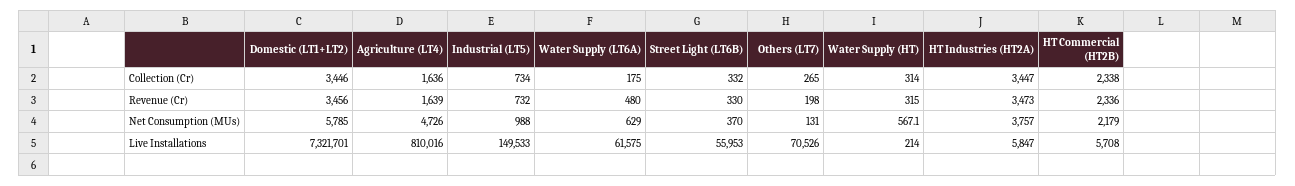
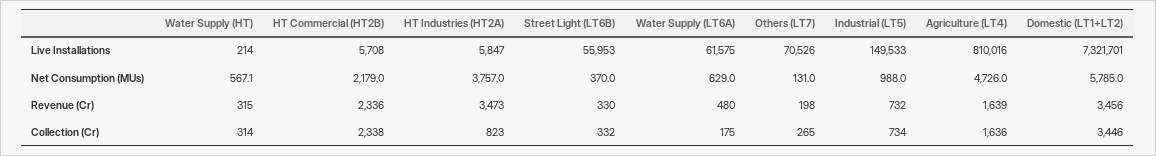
HT Industries (HT2A), Collection (Cr): 3447 -> 823

